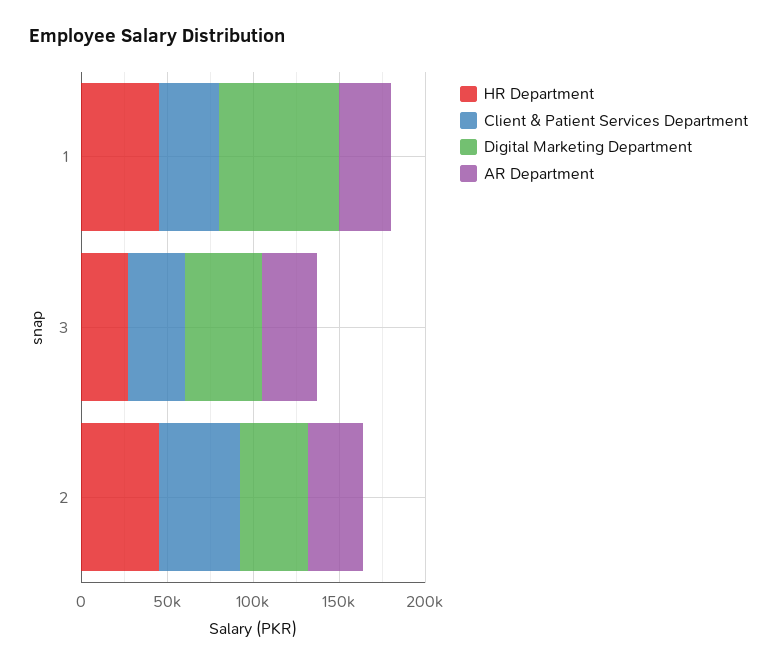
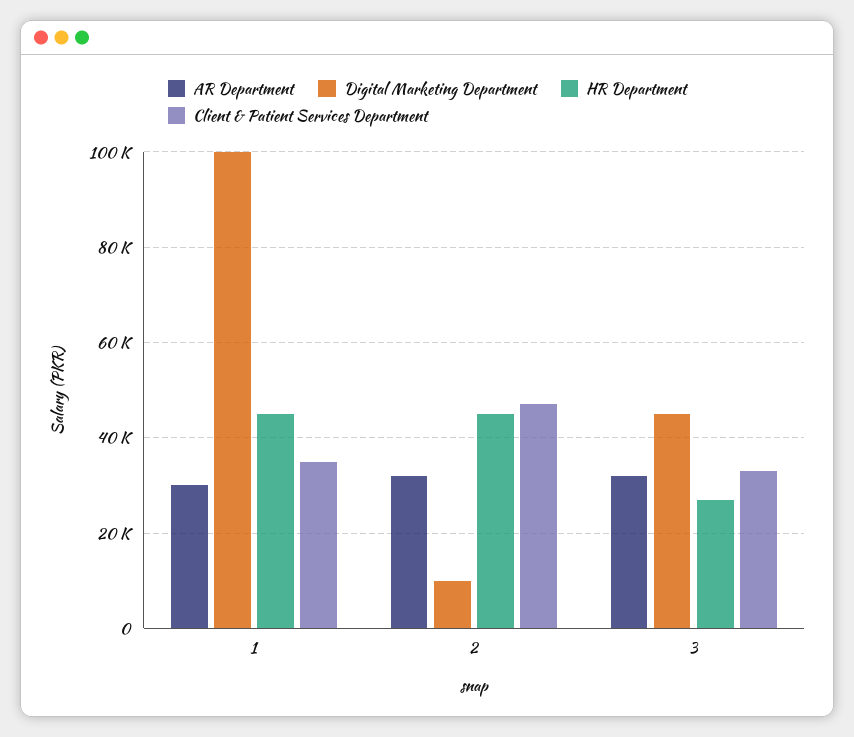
Digital Marketing Department, 1: 70000 -> 100000
Digital Marketing Department, 2: 40000 -> 10000

